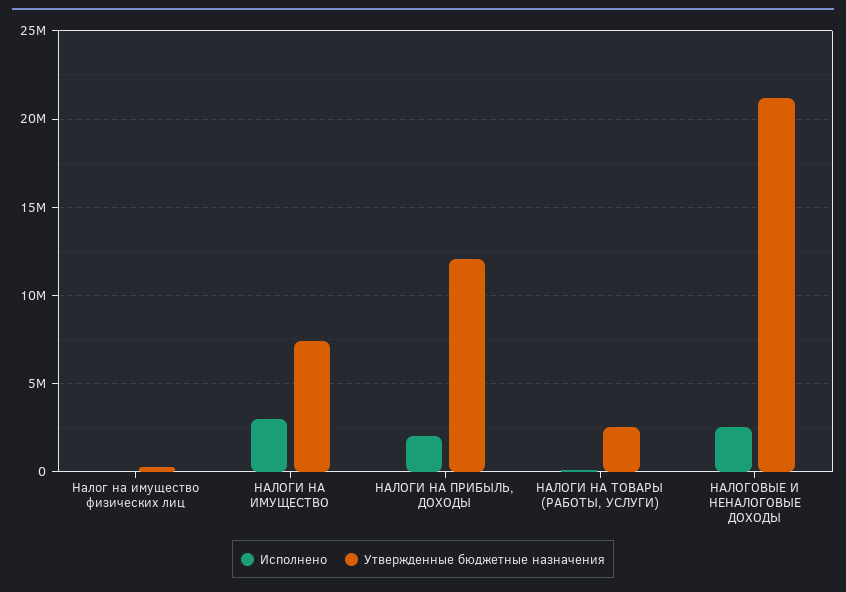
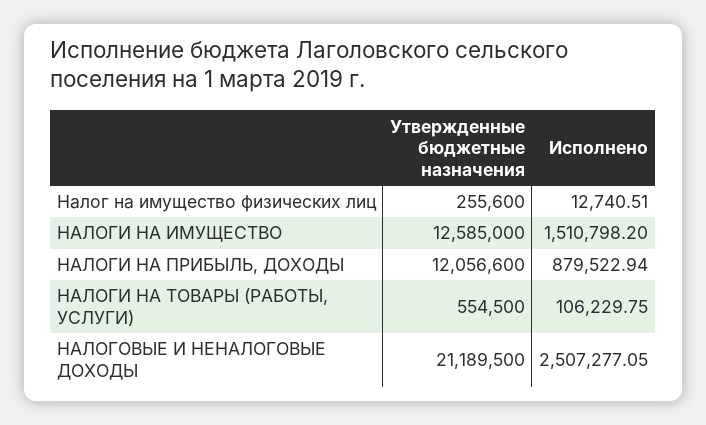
Исполнено, НАЛОГИ НА ИМУЩЕСТВО: 3000000 -> 1510798.2
Утвержденные бюджетные назначения, НАЛОГИ НА ИМУЩЕСТВО: 7500000 -> 12585000
Исполнено, НАЛОГИ НА ПРИБЫЛЬ, ДОХОДЫ: 2000000 -> 879522.94
Утвержденные бюджетные назначения, НАЛОГИ НА ТОВАРЫ (РАБОТЫ, УСЛУГИ): 2500000 -> 554500

